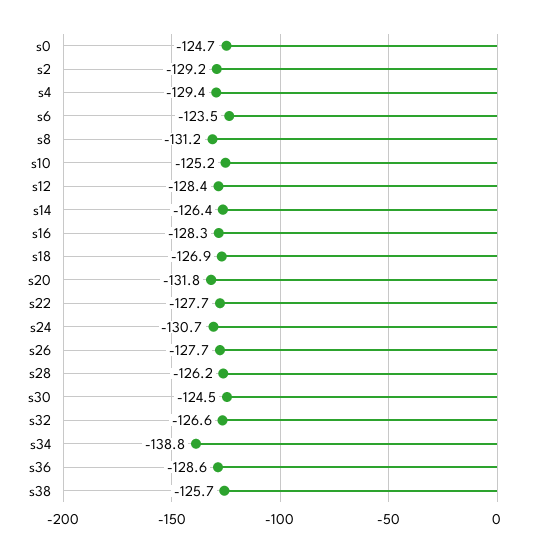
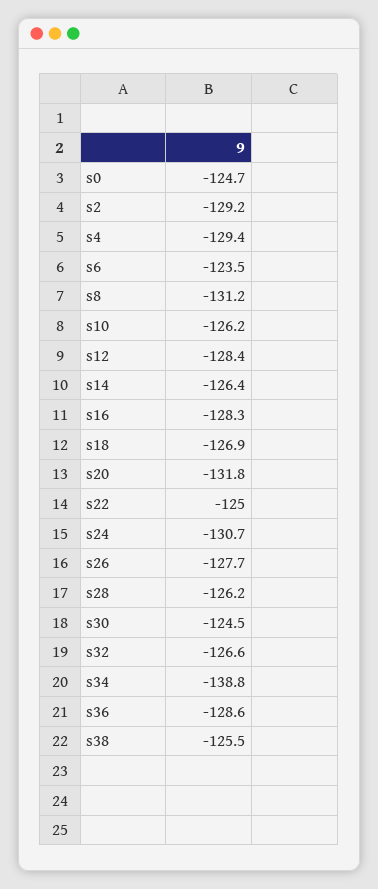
s10: -125.2 -> -126.2
s22: -127.7 -> -125
s38: -125.7 -> -125.5

